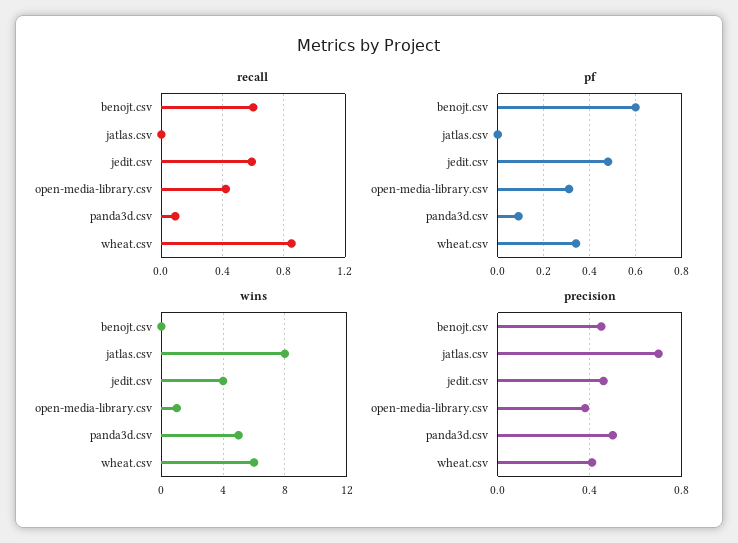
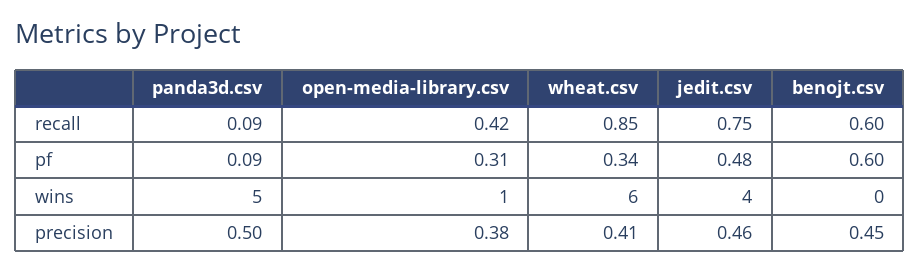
recall, jatlas.csv: 0 -> none
recall, jedit.csv: 0.6 -> 0.75
pf, jatlas.csv: 0 -> none
wins, jatlas.csv: 8 -> none
precision, jatlas.csv: 0.7 -> none

